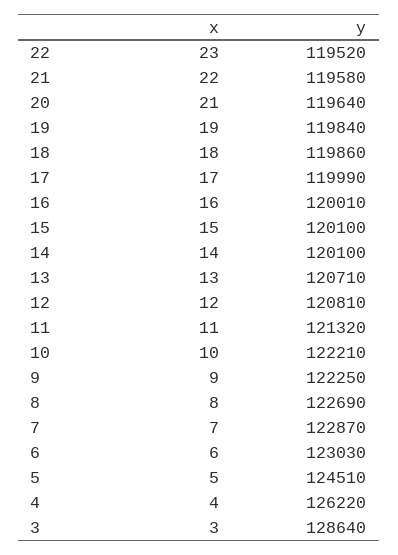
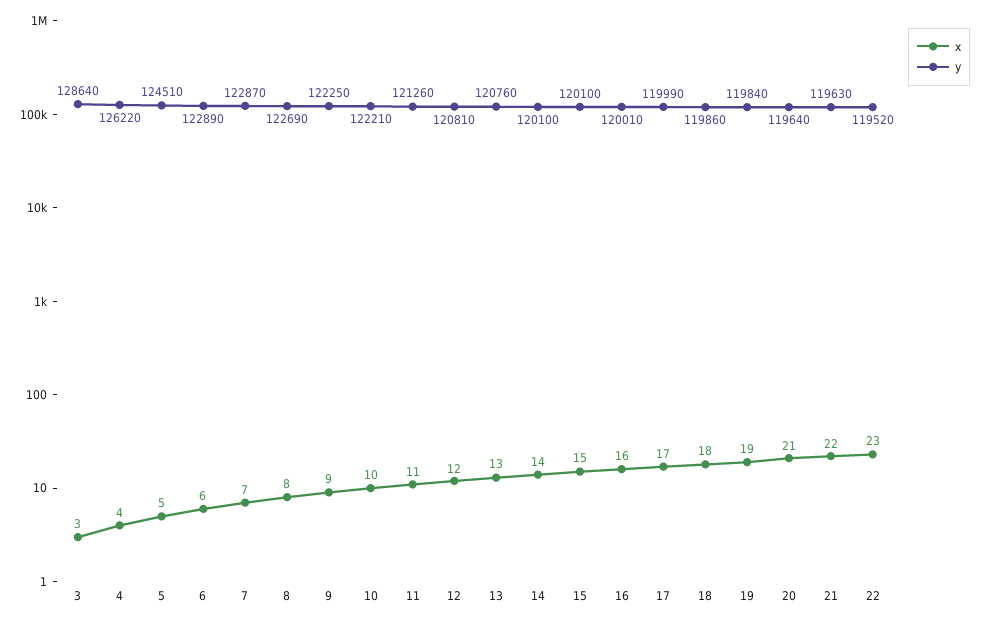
y, 21: 119580 -> 119630
y, 13: 120710 -> 120760
y, 11: 121320 -> 121260
y, 6: 123030 -> 122890

